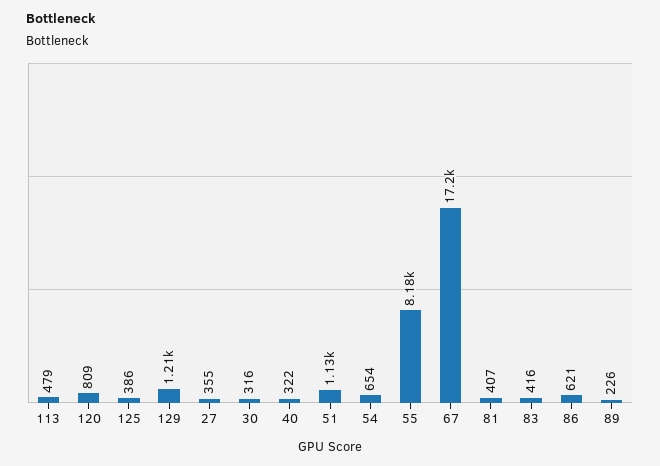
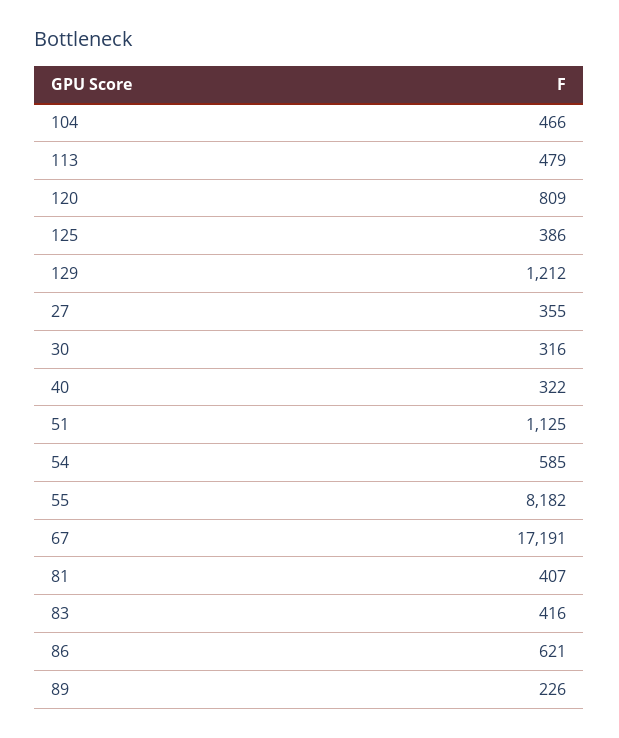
54: 654 -> 585
104: none -> 466

